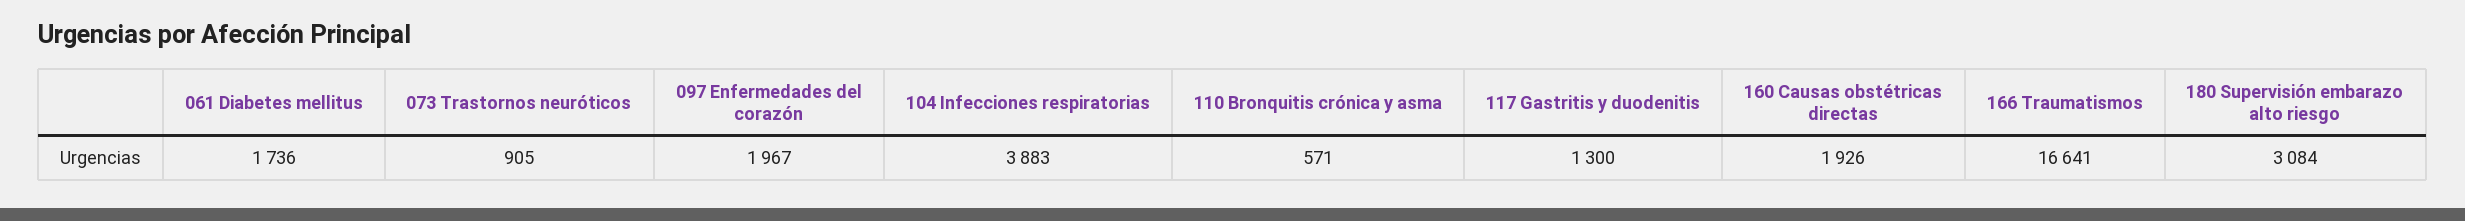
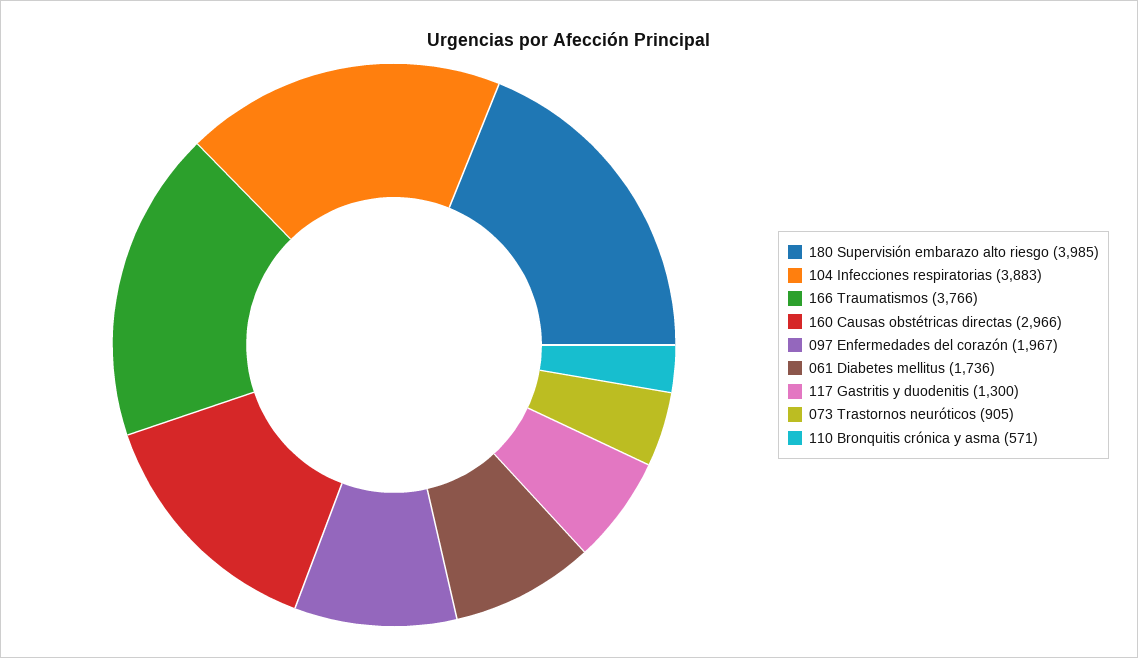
160 Causas obstétricas directas: 1926 -> 2966
166 Traumatismos: 16641 -> 3766
180 Supervisión embarazo alto riesgo: 3084 -> 3985

